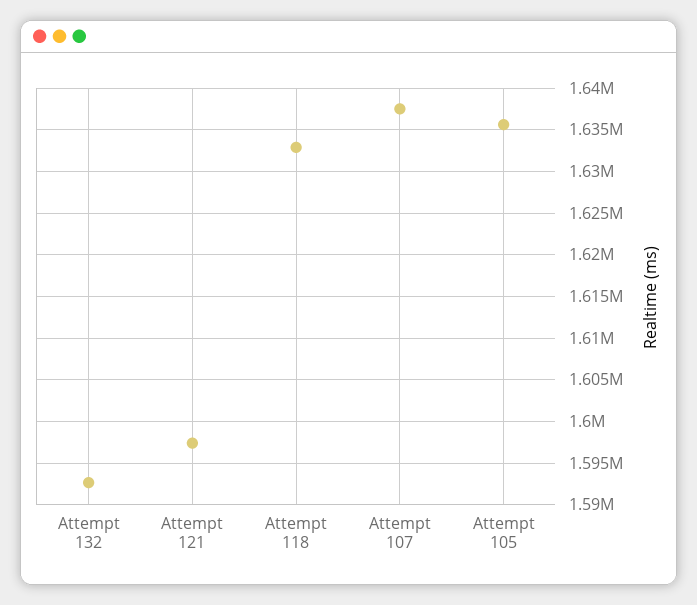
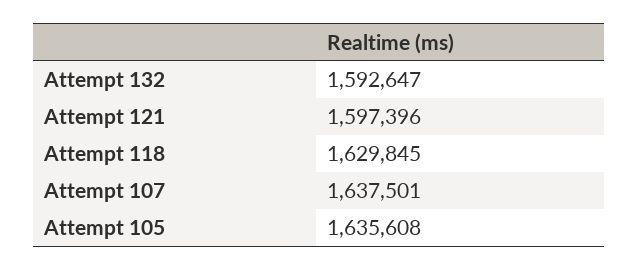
Attempt 118: 1633000 -> 1629845

